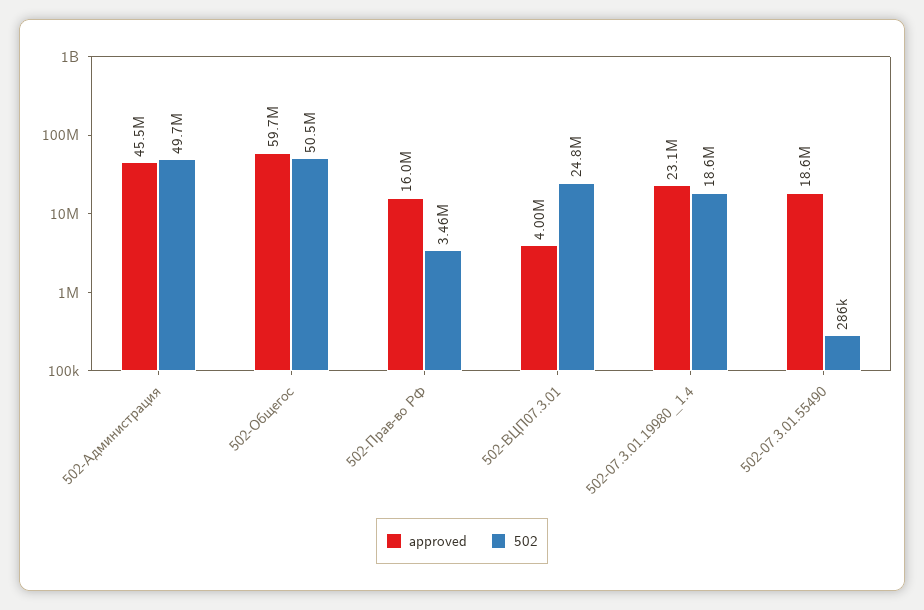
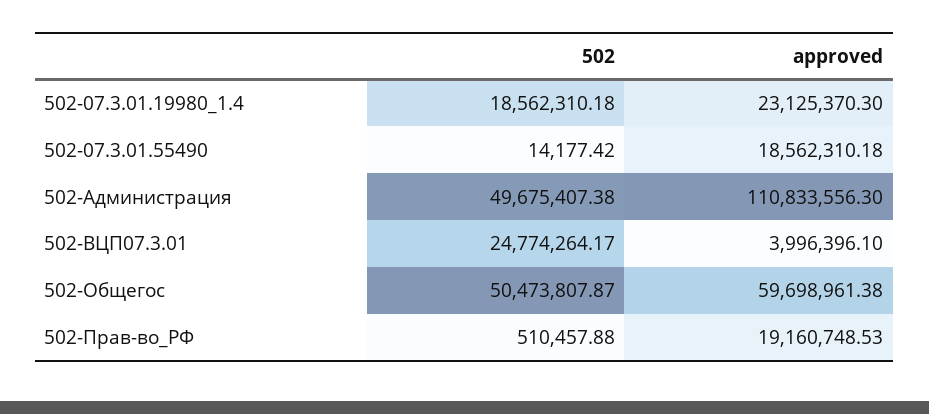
approved, 502-Администрация: 45500000 -> 110833556.3
approved, 502-Прав-во РФ: 16000000 -> 19160748.53
502, 502-Прав-во РФ: 3460000 -> 510457.88
502, 502-07.3.01.55490: 286000 -> 14177.42

